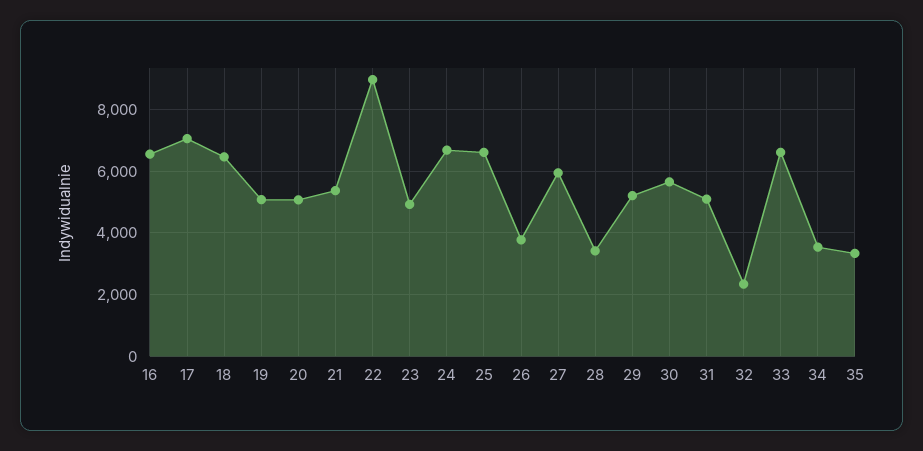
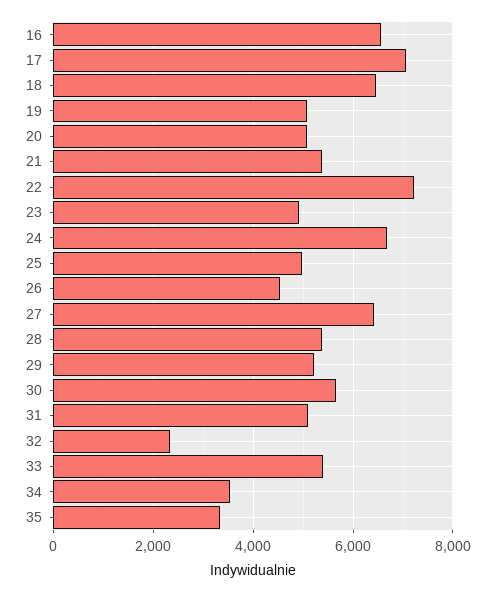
22: 9000 -> 7200
25: 6600 -> 5000
26: 3800 -> 4600
27: 6000 -> 6400
28: 3400 -> 5400
33: 6600 -> 5400

